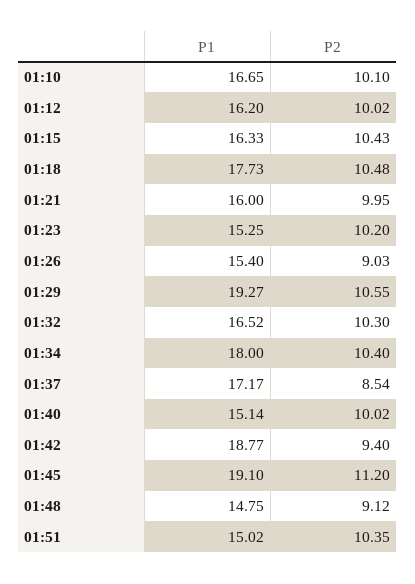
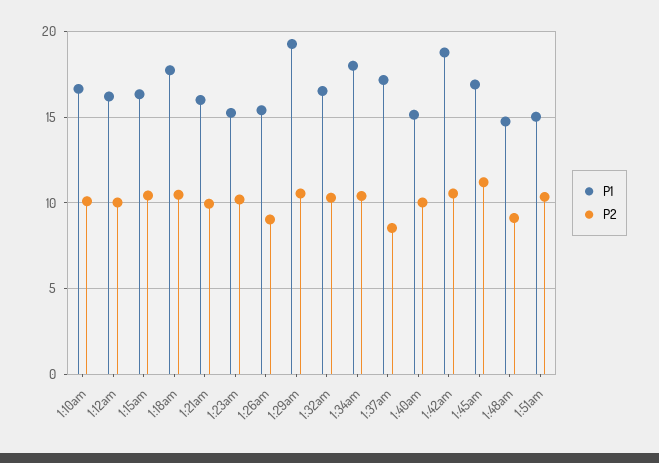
P2, 01:42: 9.4 -> 10.5
P1, 01:45: 19.1 -> 17

